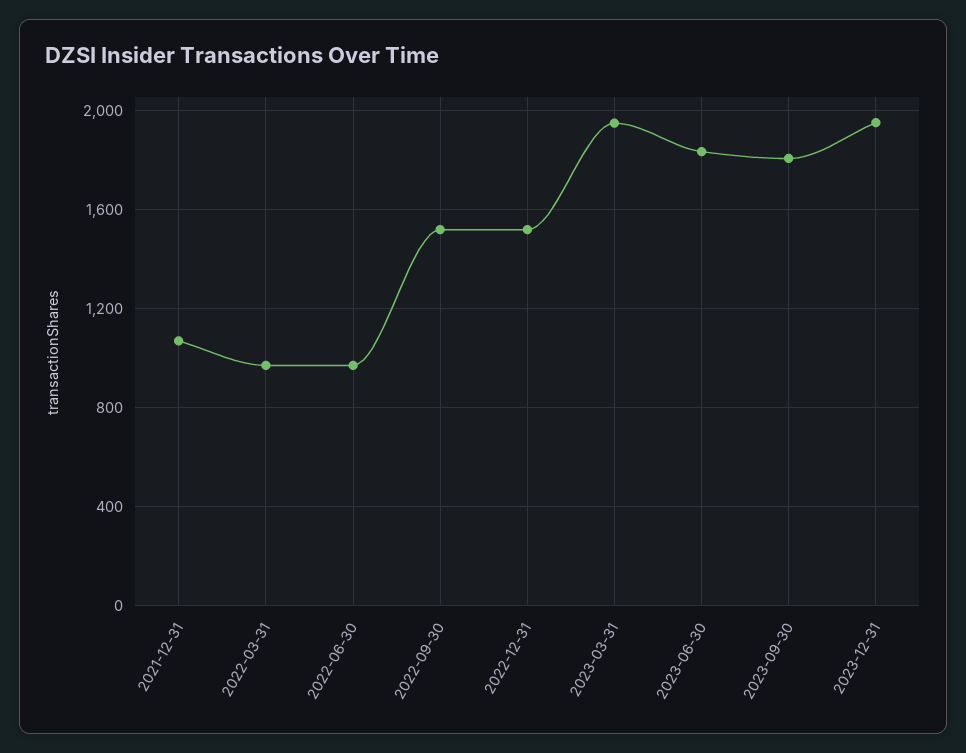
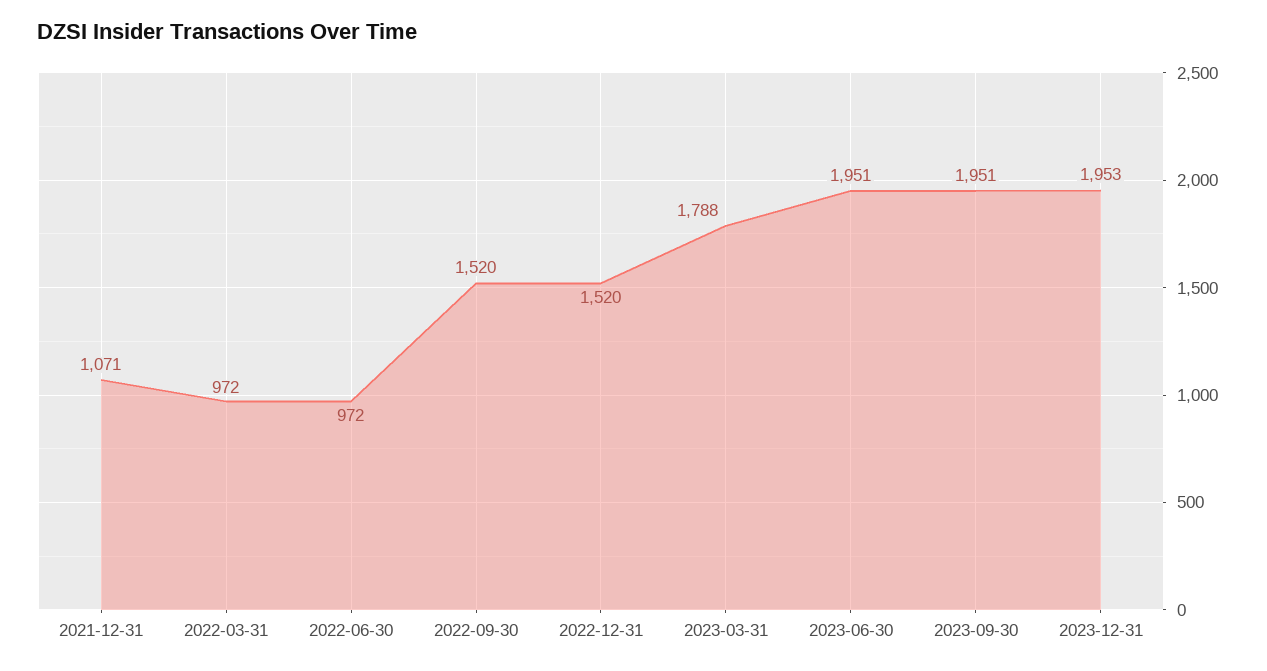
2023-03-31: 1950 -> 1788
2023-06-30: 1850 -> 1951
2023-09-30: 1800 -> 1951

